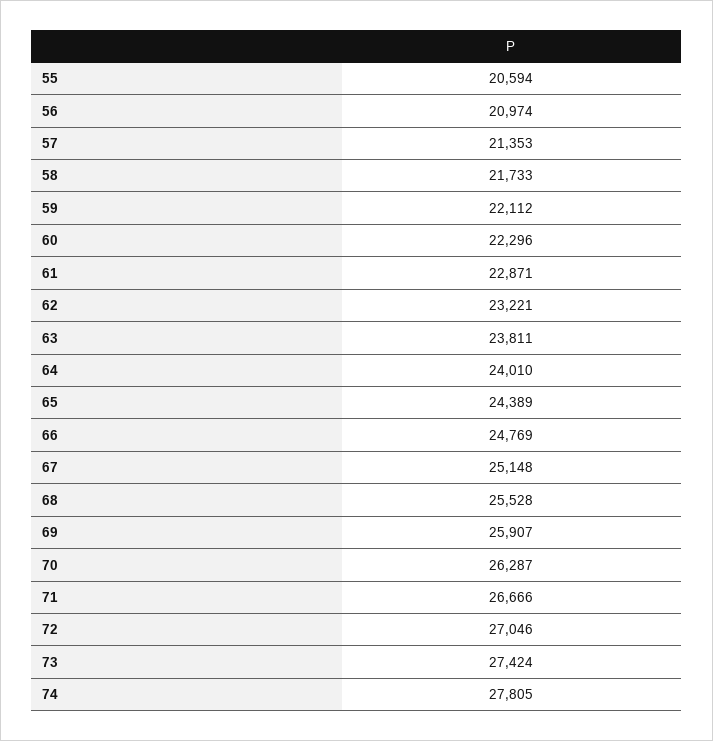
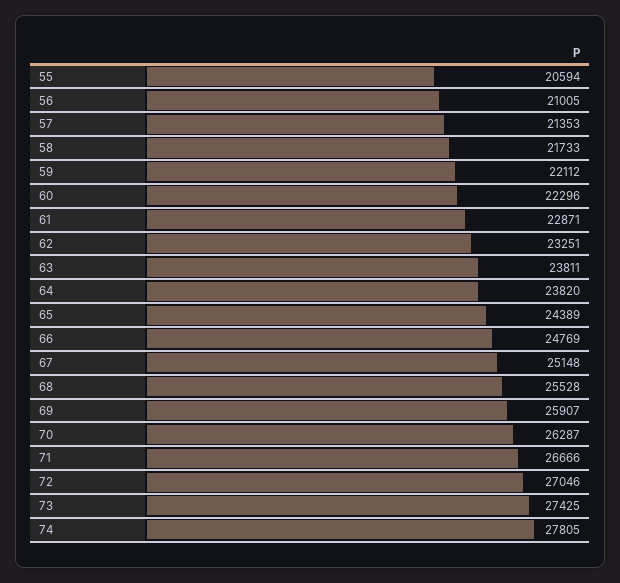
56: 20974 -> 21005
62: 23221 -> 23251
64: 24010 -> 23820
73: 27424 -> 27425

